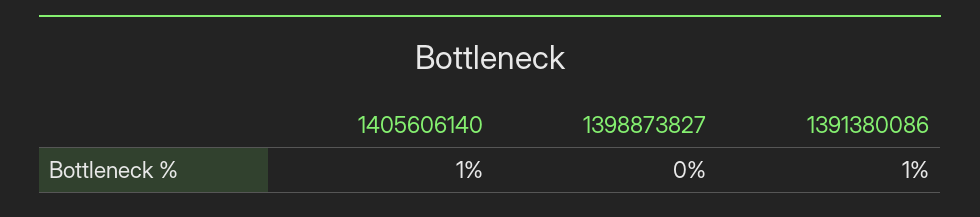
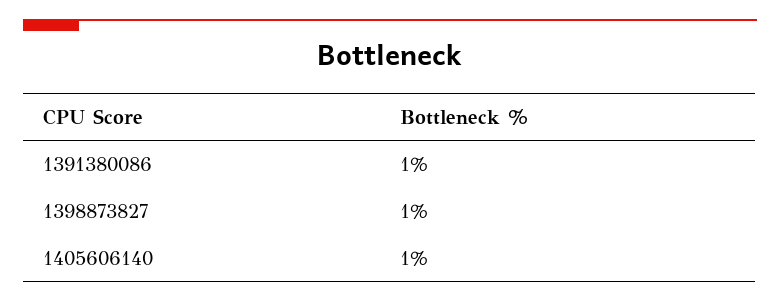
1398873827: 0 -> 1

